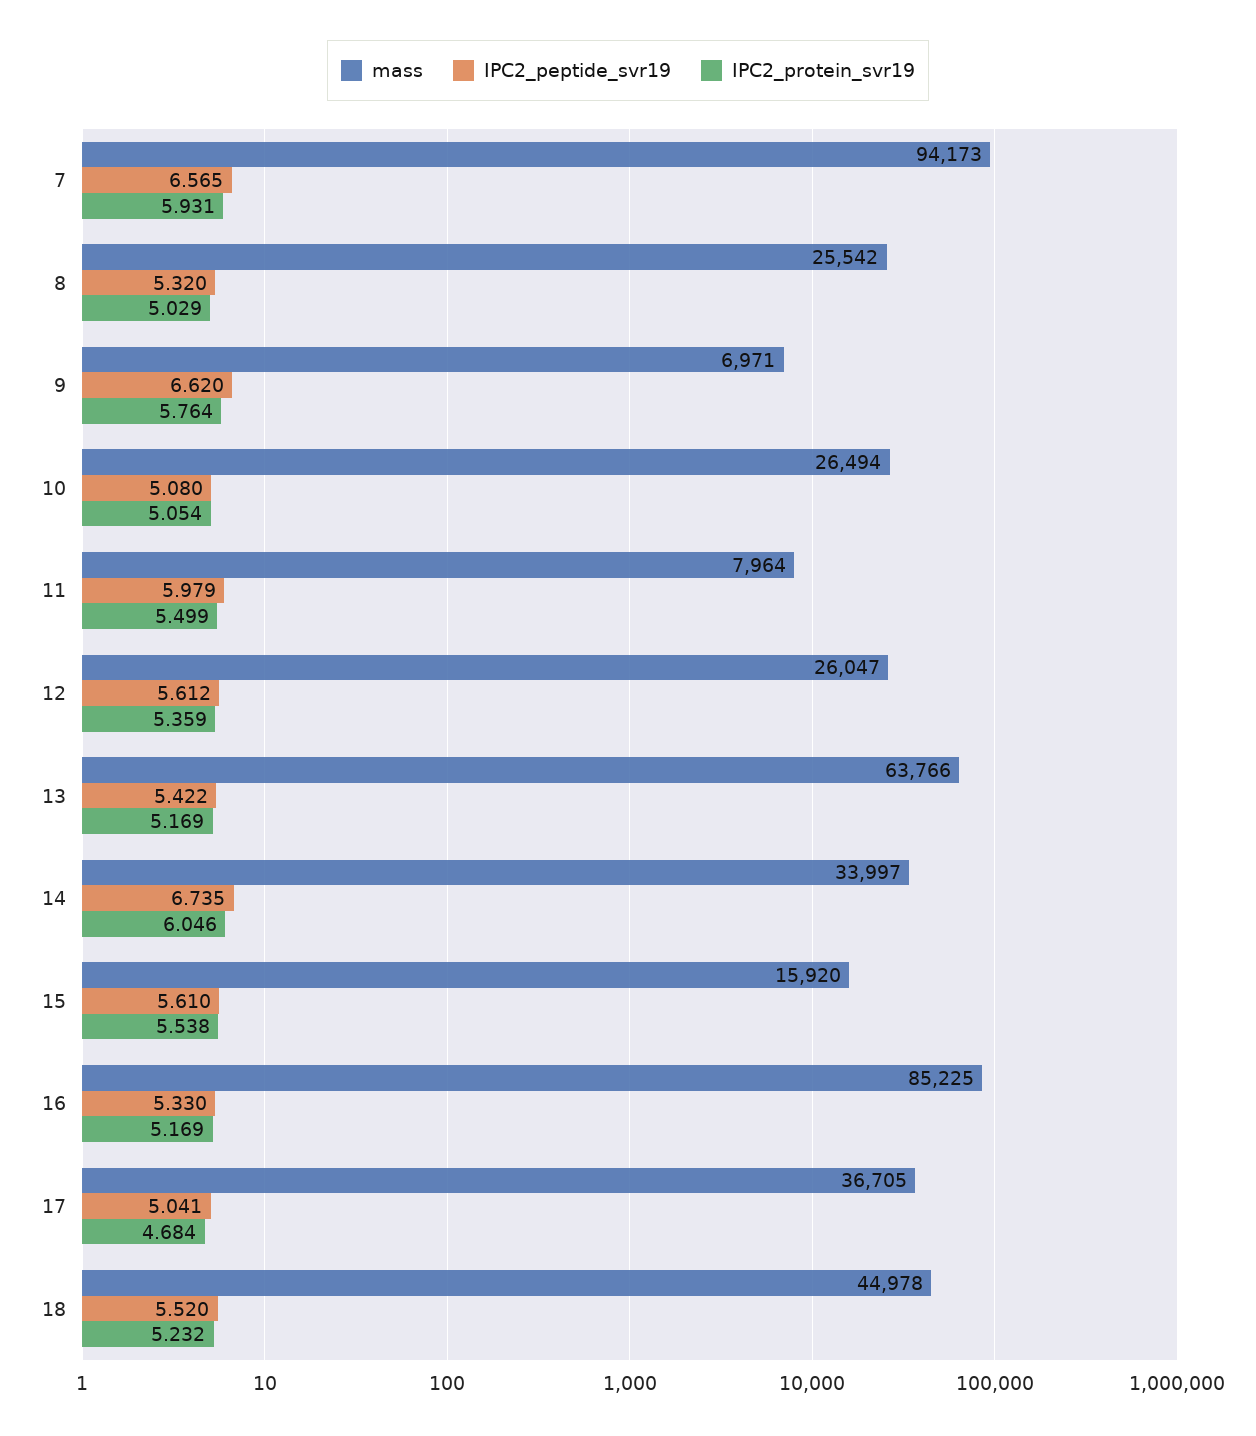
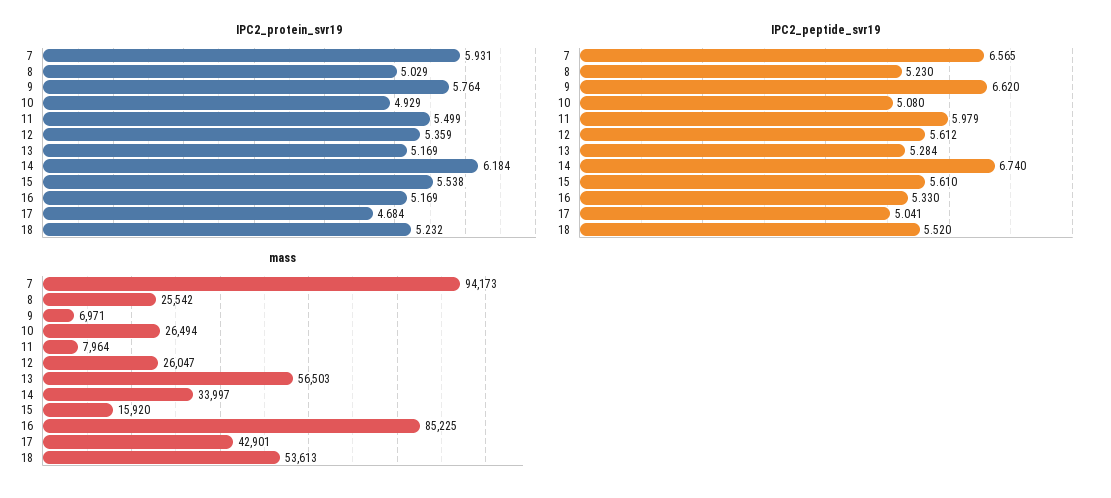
IPC2_peptide_svr19, 8: 5.32 -> 5.23
IPC2_protein_svr19, 10: 5.054 -> 4.929
mass, 13: 63766 -> 56503
IPC2_peptide_svr19, 13: 5.422 -> 5.284
IPC2_peptide_svr19, 14: 6.735 -> 6.74
IPC2_protein_svr19, 14: 6.046 -> 6.184
mass, 17: 36705 -> 42901
mass, 18: 44978 -> 53613

